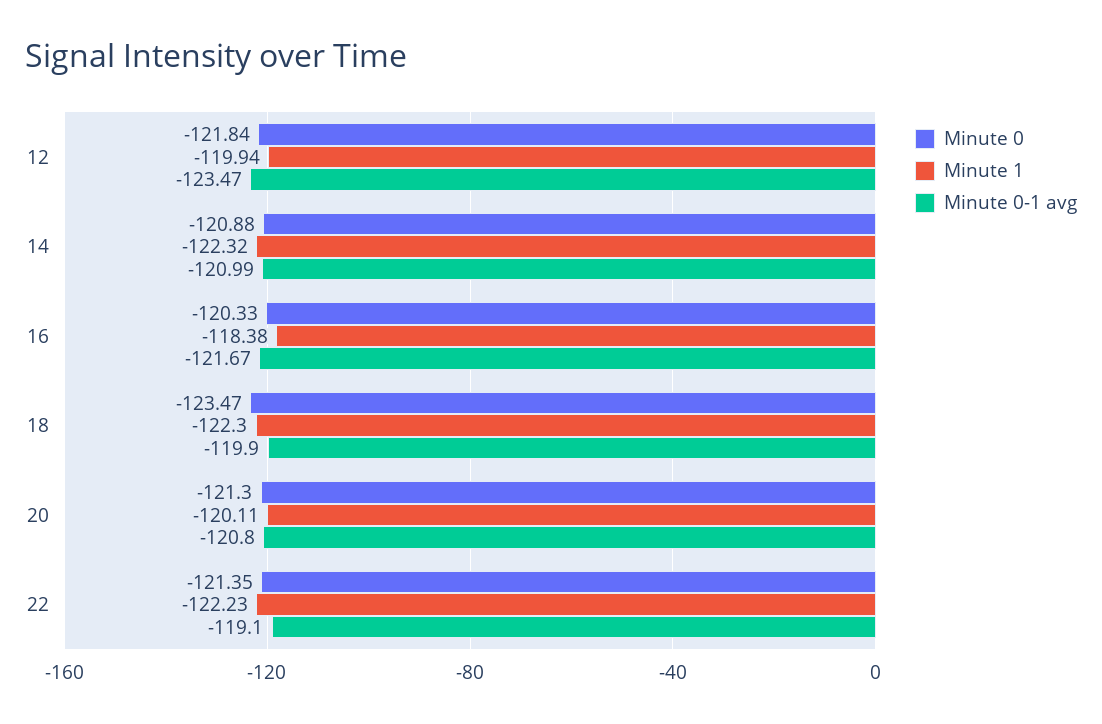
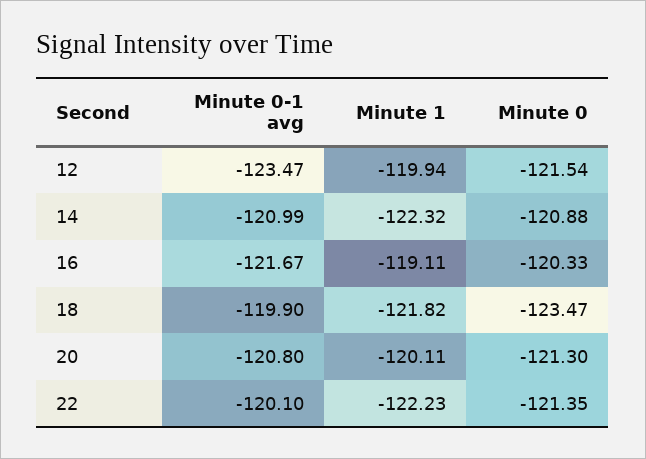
Minute 0, 12: -121.84 -> -121.54
Minute 1, 16: -118.38 -> -119.11
Minute 1, 18: -122.3 -> -121.82
Minute 0-1 avg, 22: -119.1 -> -120.1

